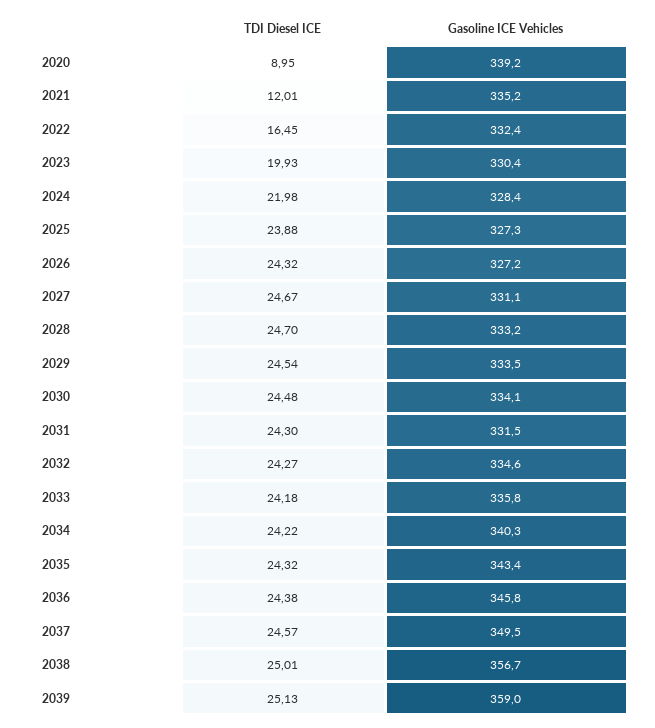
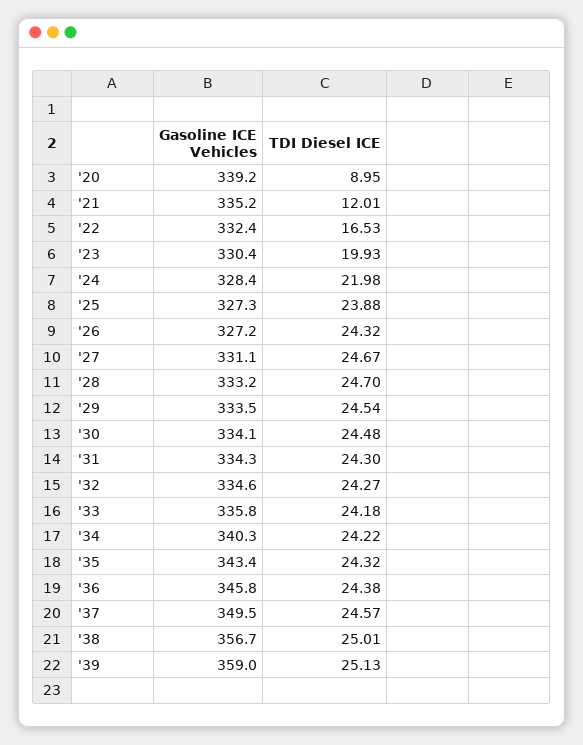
TDI Diesel ICE, 2022: 16.45 -> 16.53
Gasoline ICE Vehicles, 2031: 331.5 -> 334.3

